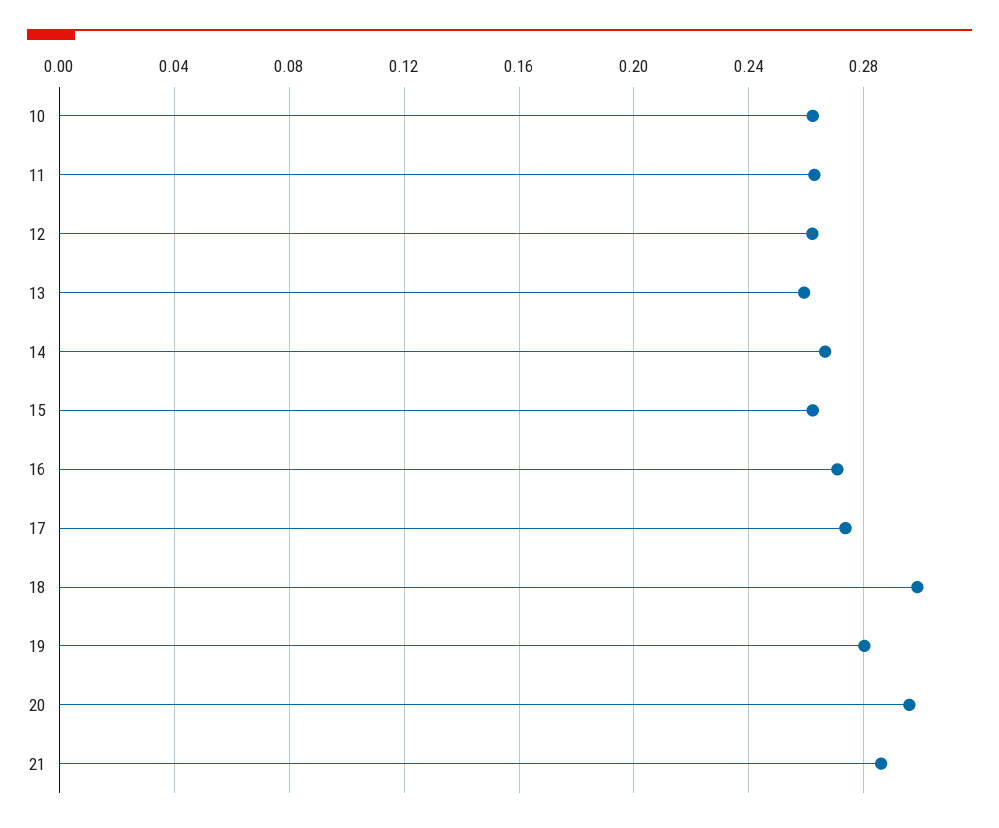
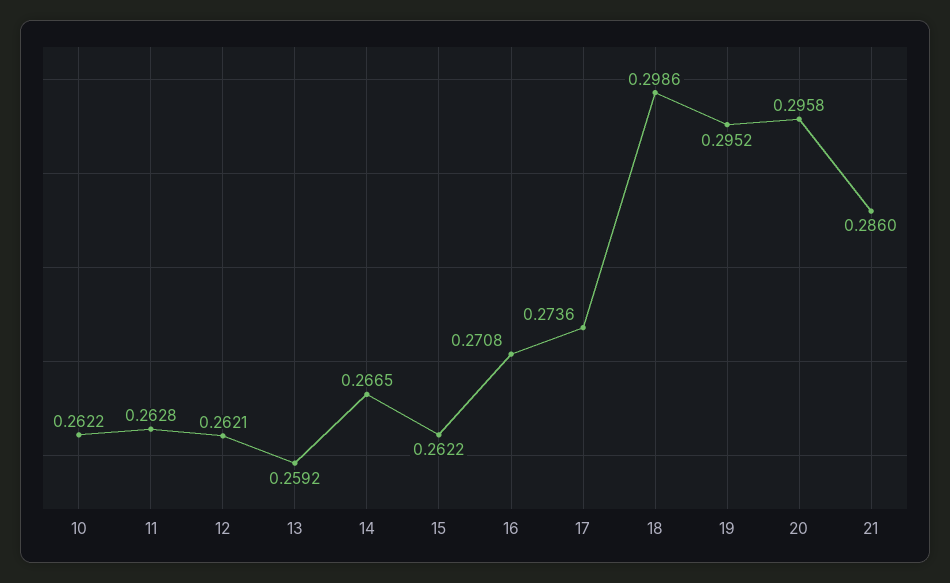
19: 0.28 -> 0.2952

